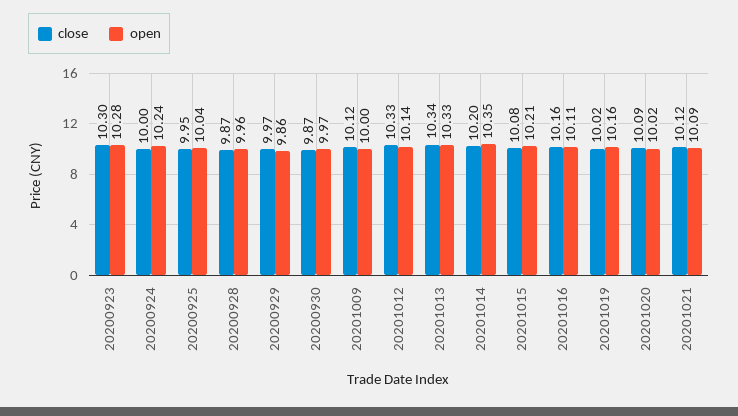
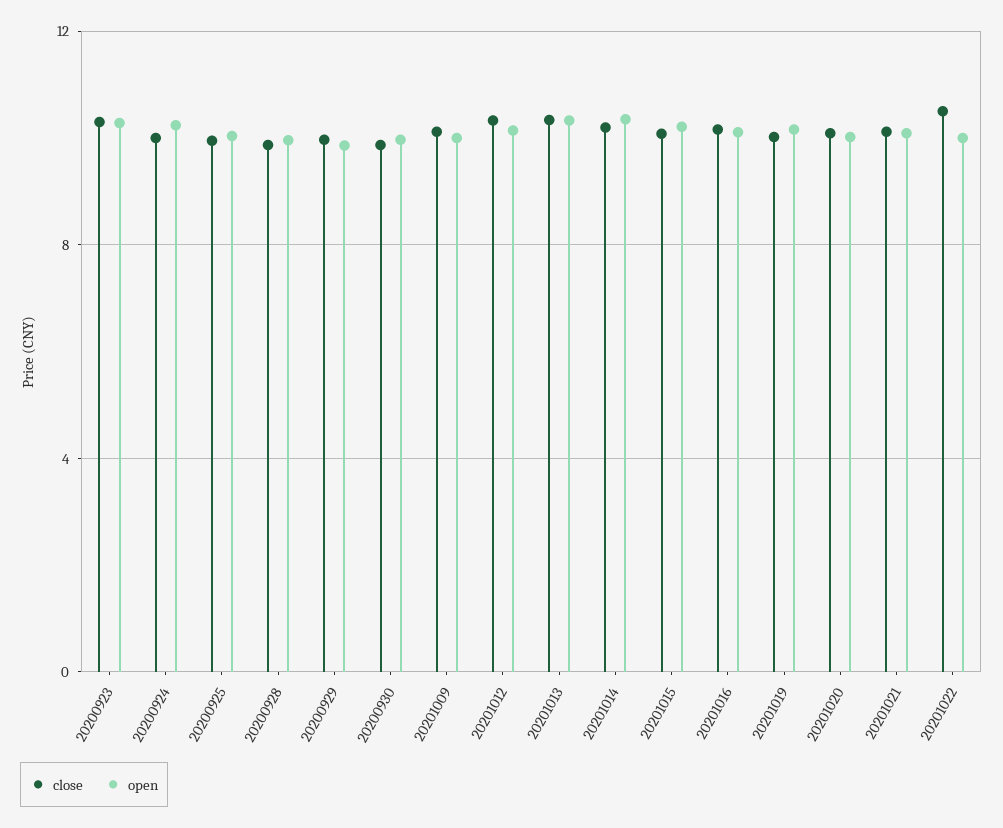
close, 20201022: none -> 10.5
open, 20201022: none -> 10

